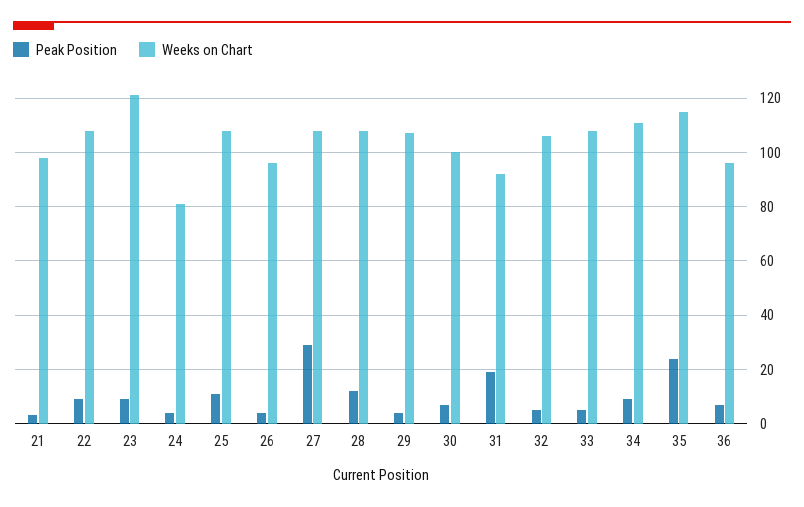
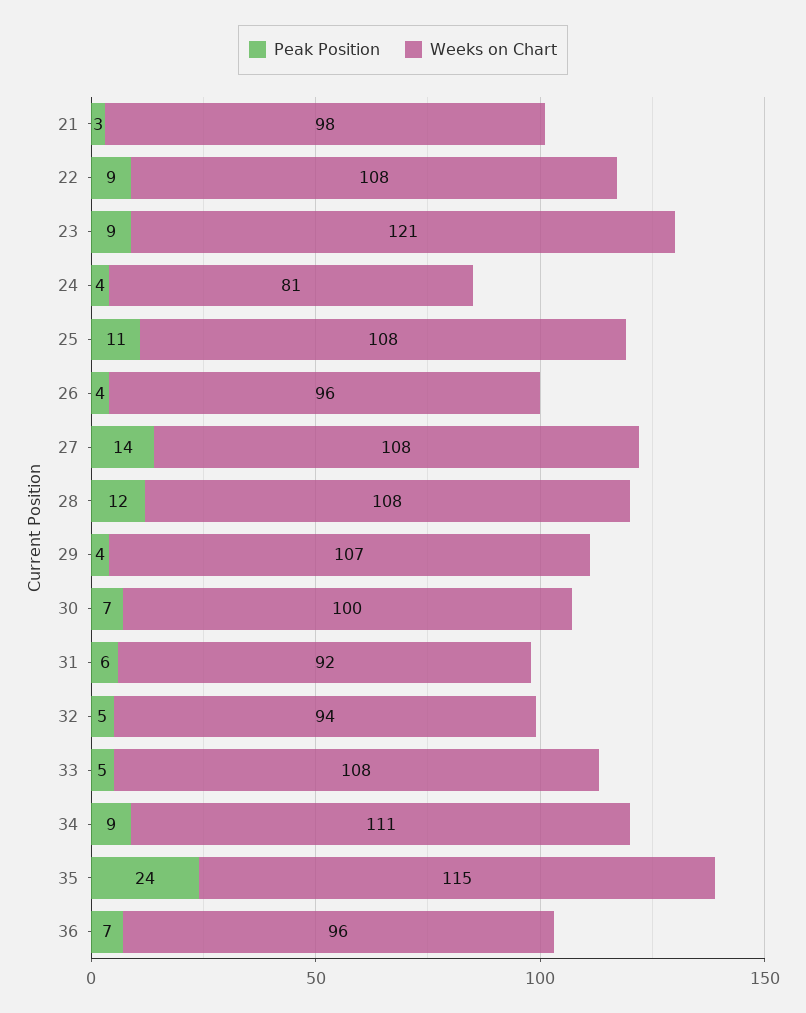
Peak Position, 27: 30 -> 14
Peak Position, 31: 20 -> 6
Weeks on Chart, 32: 105 -> 94

